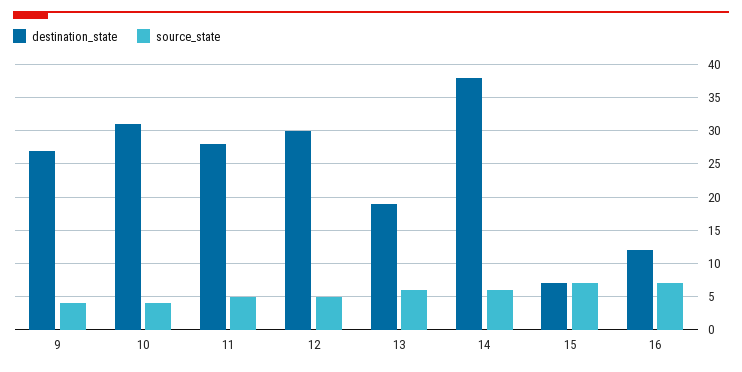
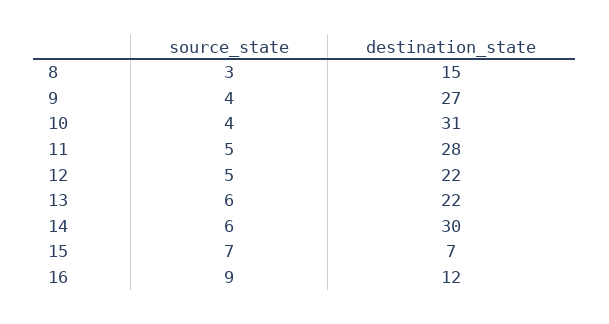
destination_state, 12: 30 -> 22
destination_state, 13: 19 -> 22
destination_state, 14: 38 -> 30
source_state, 16: 7 -> 9
source_state, 8: none -> 3
destination_state, 8: none -> 15

